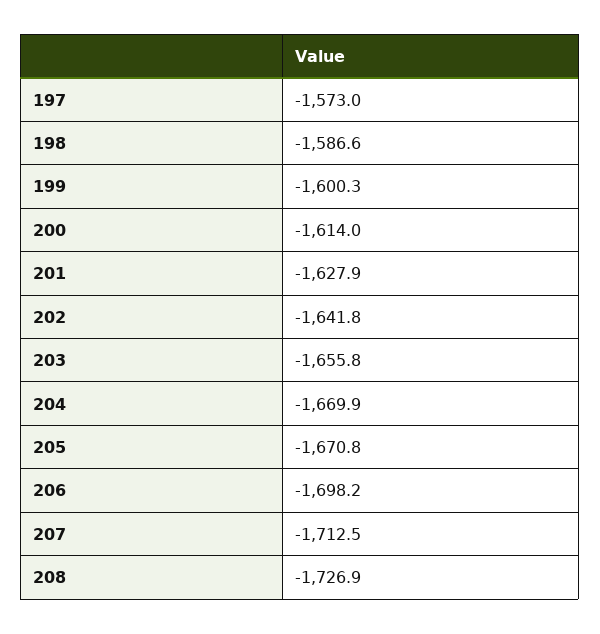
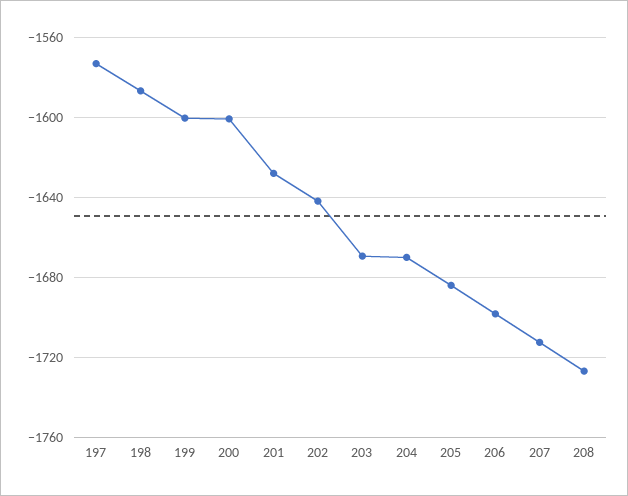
200: -1614 -> -1600
203: -1655.8 -> -1670
205: -1670.8 -> -1685

